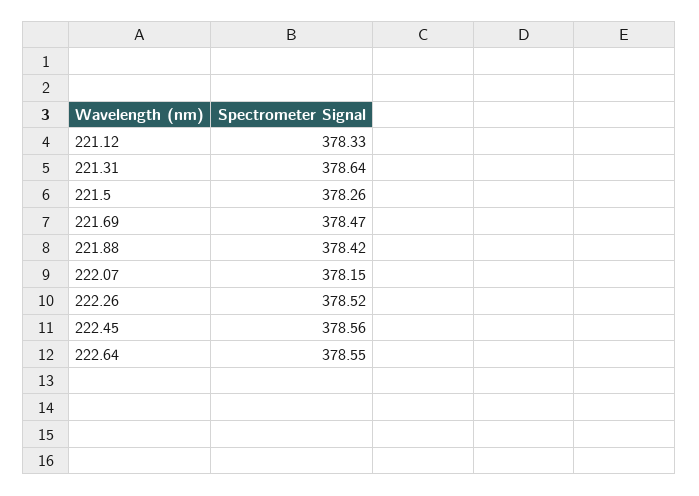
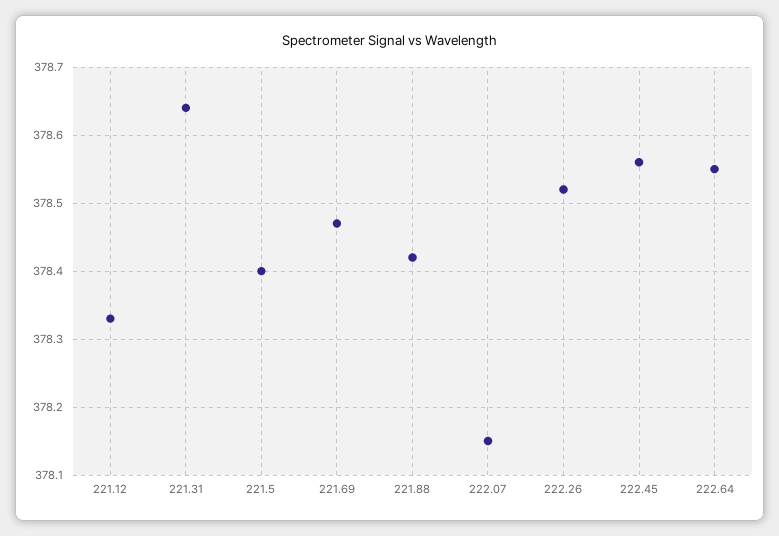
221.5: 378.26 -> 378.4

